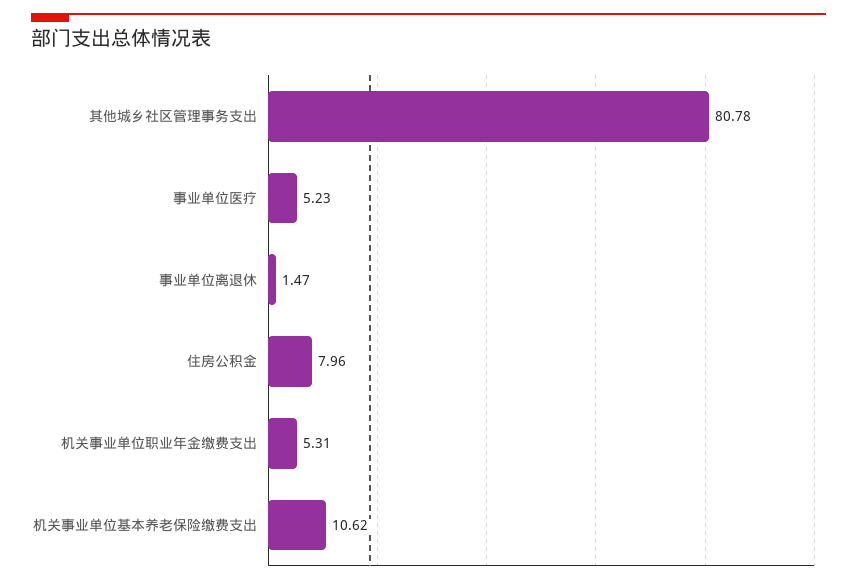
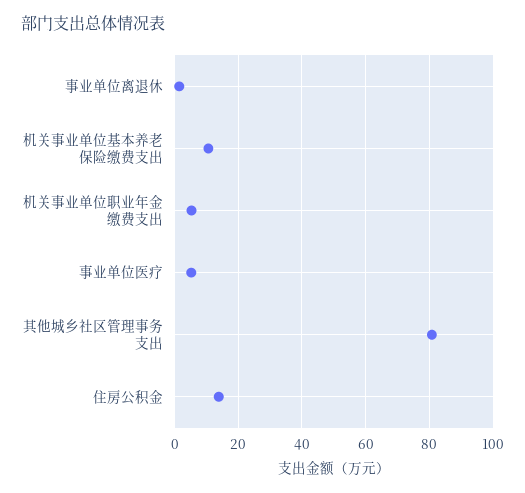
住房公积金: 7.96 -> 14

